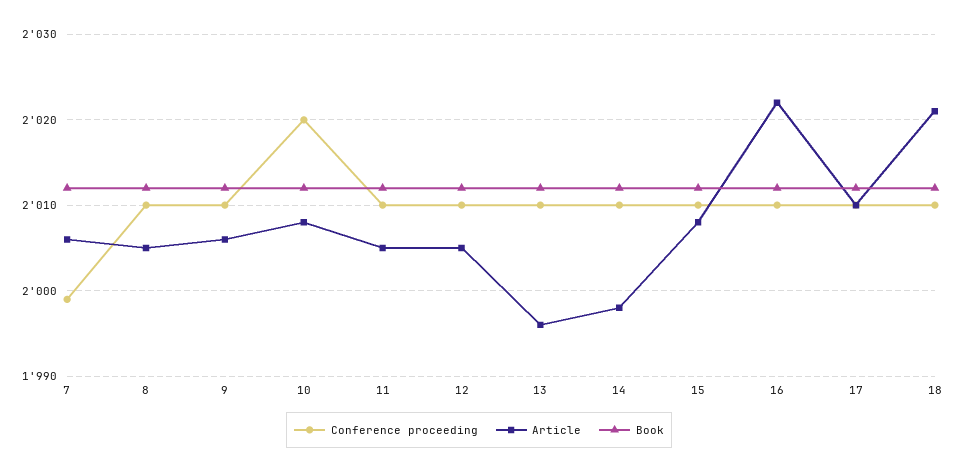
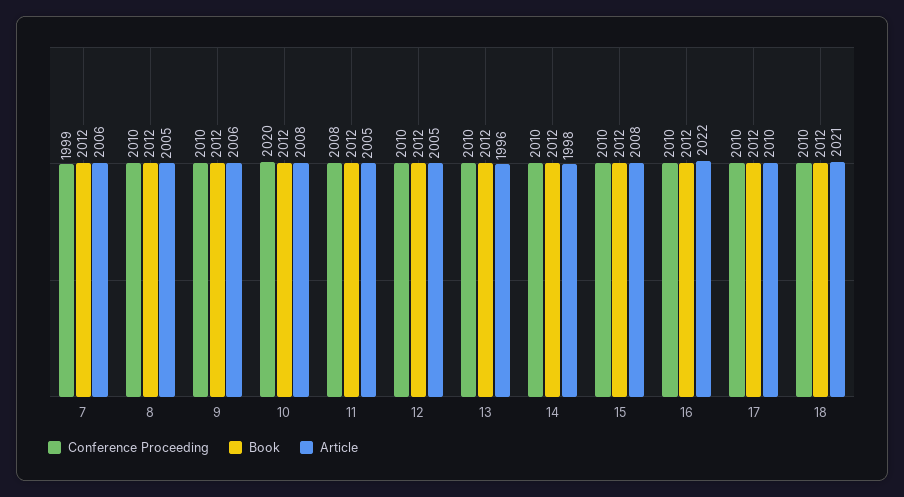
Conference proceeding, 11: 2010 -> 2008

